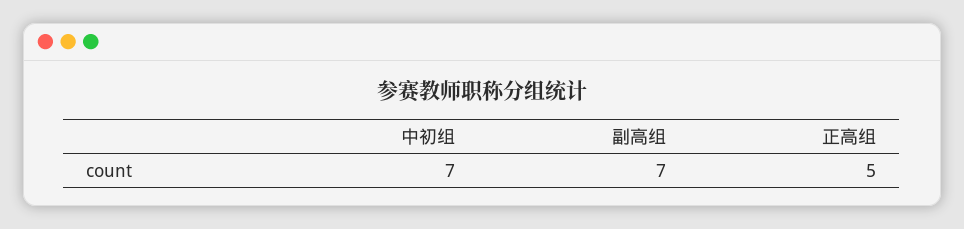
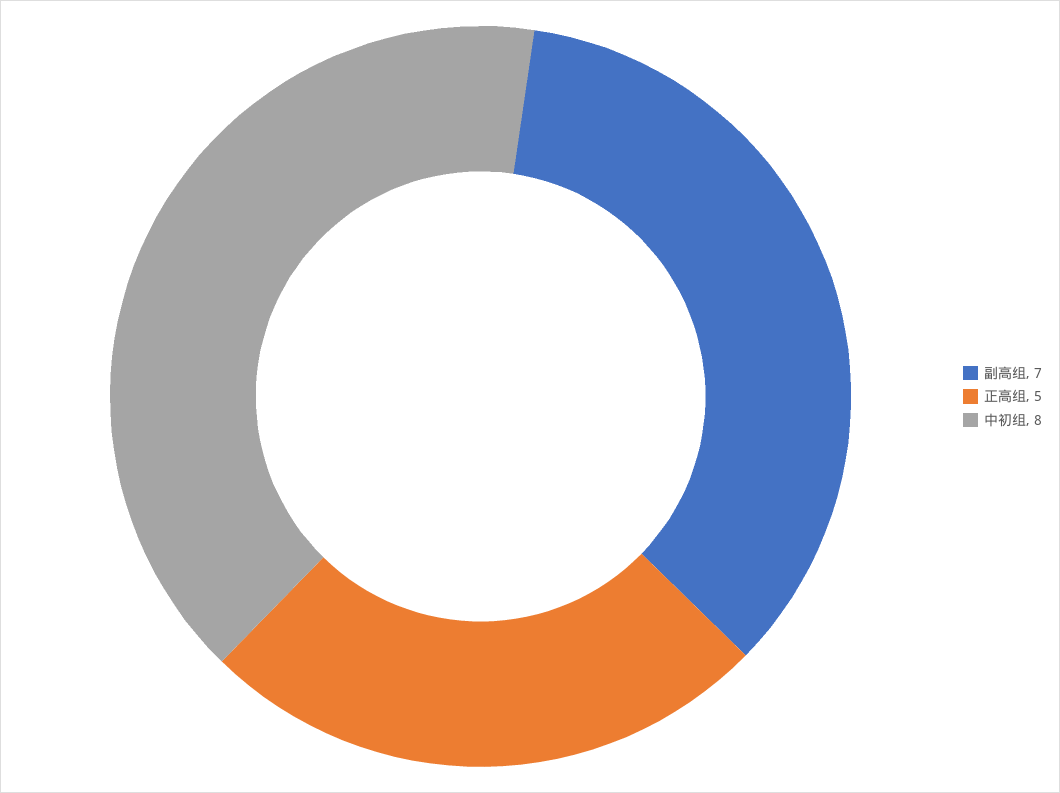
中初组: 7 -> 8

